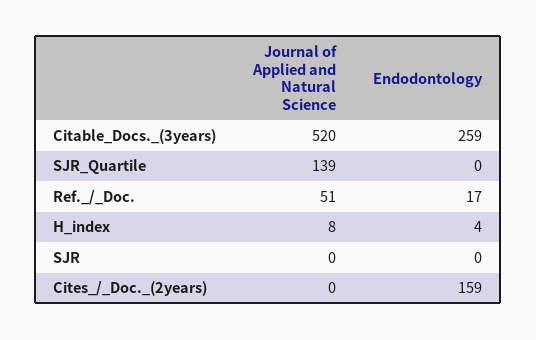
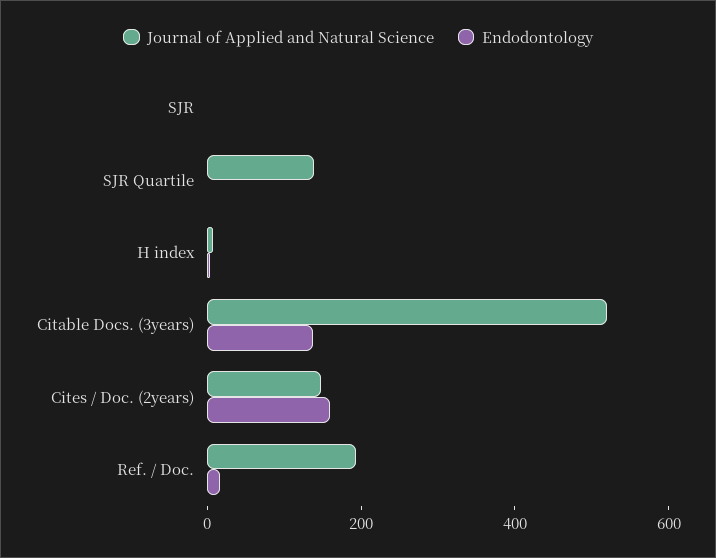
Endodontology, Citable_Docs._(3years): 259 -> 150
Journal of Applied and Natural Science, Ref._/_Doc.: 51 -> 200
Journal of Applied and Natural Science, Cites_/_Doc._(2years): 0 -> 150

